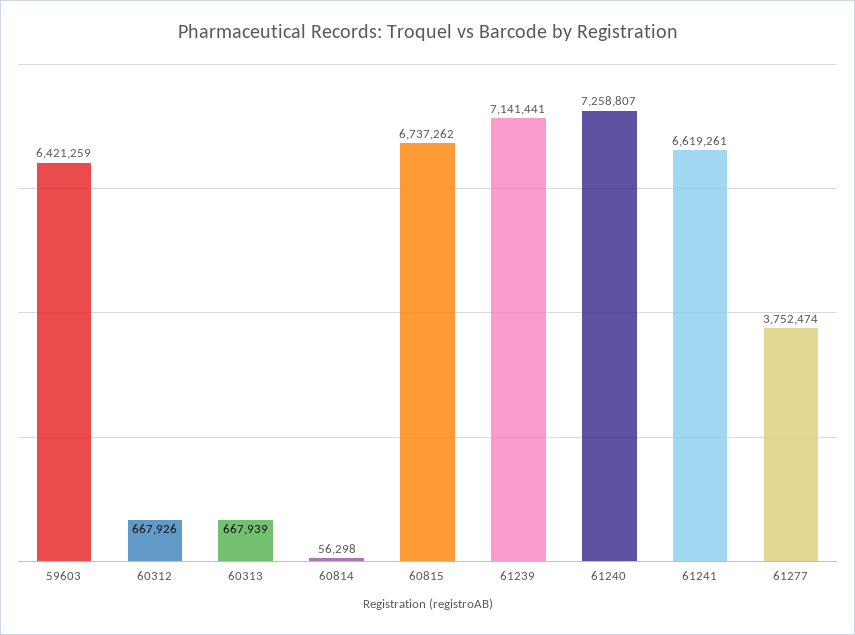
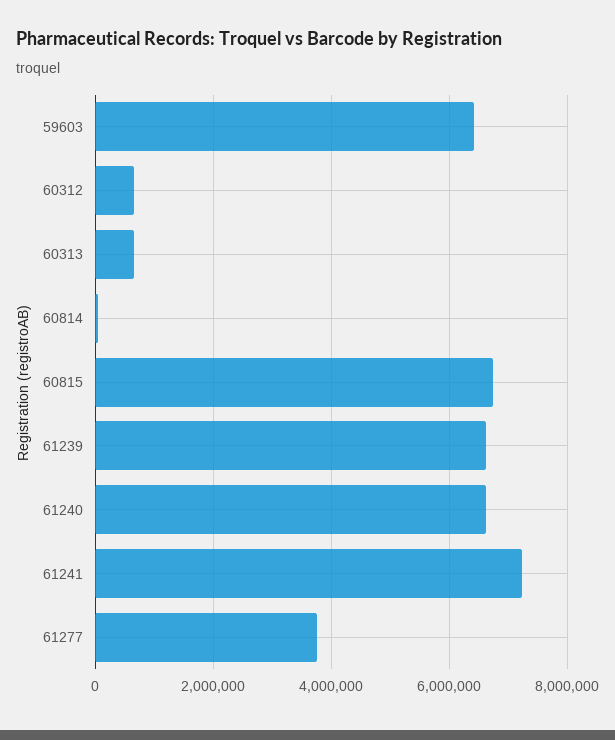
61239: 7141441 -> 6600000
61240: 7258807 -> 6600000
61241: 6619261 -> 7200000

